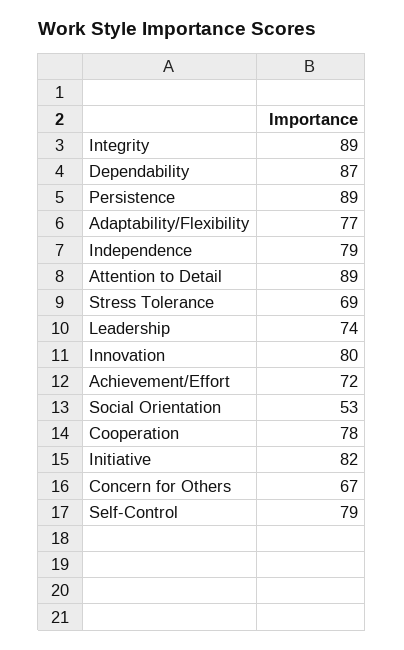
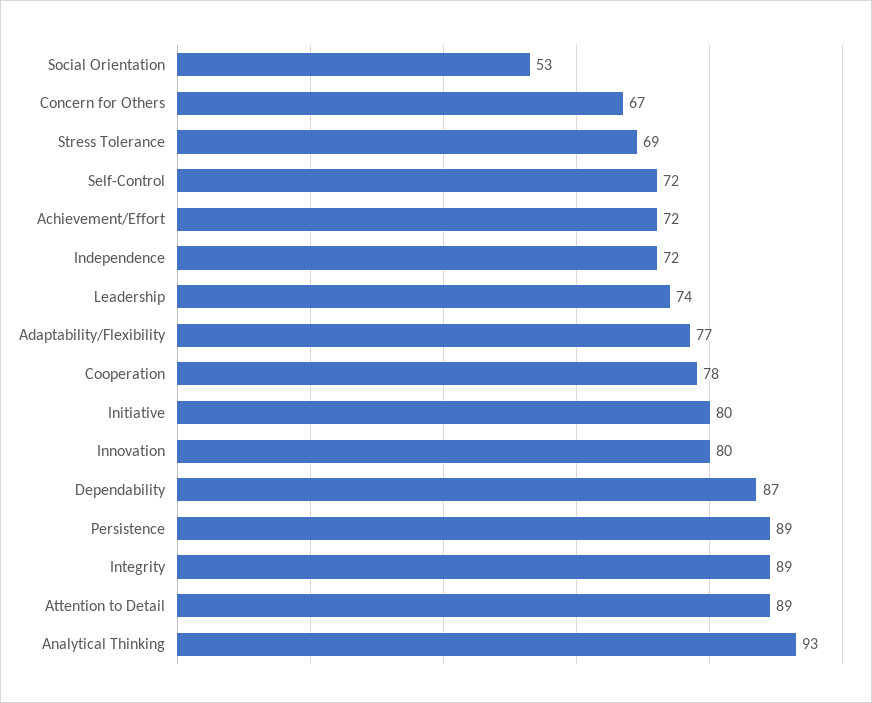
Independence: 79 -> 72
Initiative: 82 -> 80
Self-Control: 79 -> 72
Analytical Thinking: none -> 93

